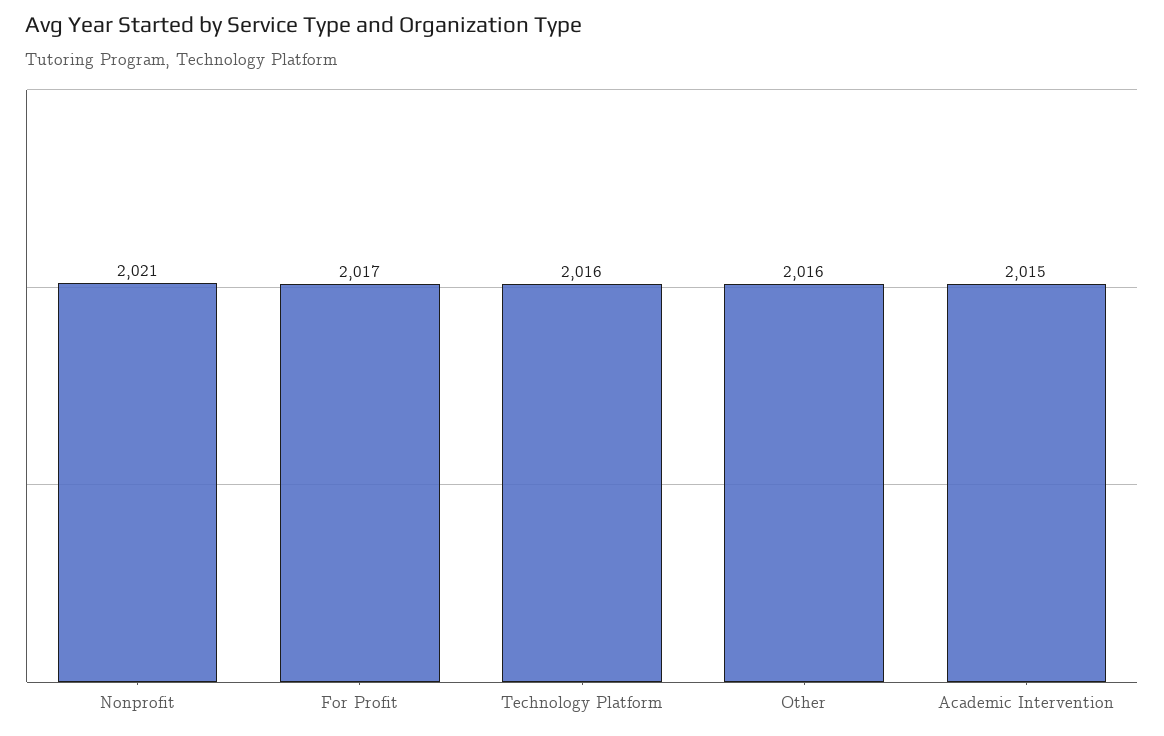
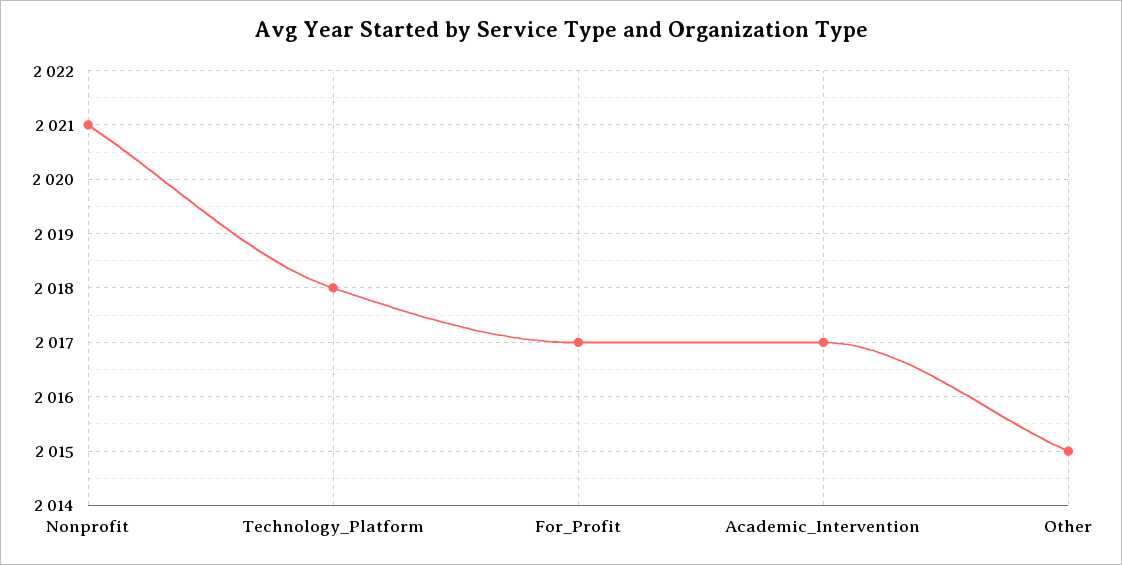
Technology Platform: 2016 -> 2018
Other: 2016 -> 2015
Academic Intervention: 2015 -> 2017

